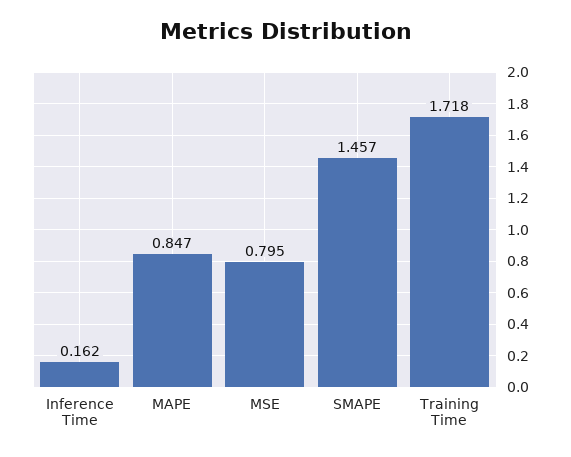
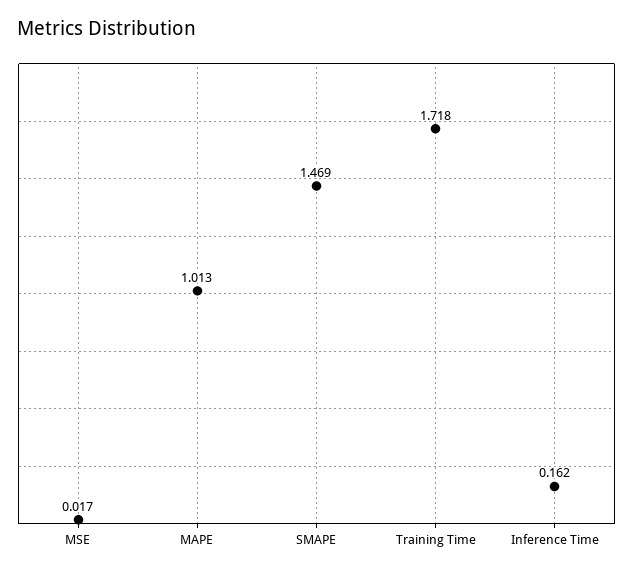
MAPE: 0.847 -> 1.013
MSE: 0.795 -> 0.017
SMAPE: 1.457 -> 1.469

